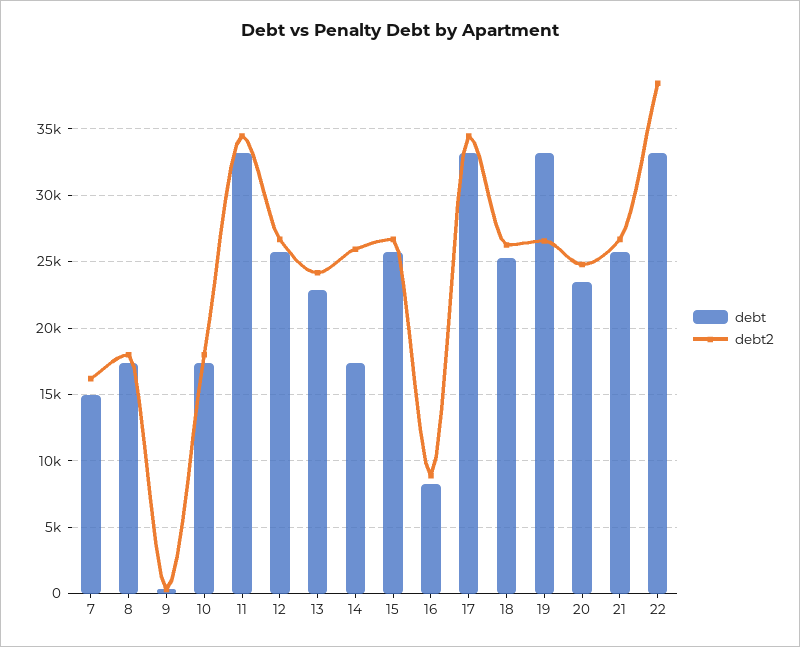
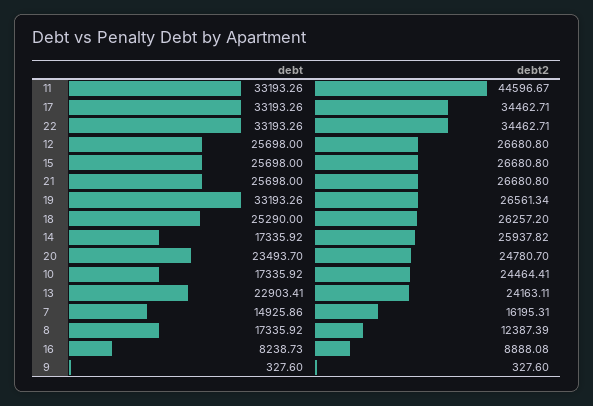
debt2, 8: 18000 -> 12387.39
debt2, 10: 18000 -> 24464.41
debt2, 11: 34500 -> 44596.67
debt2, 22: 38500 -> 34462.71

